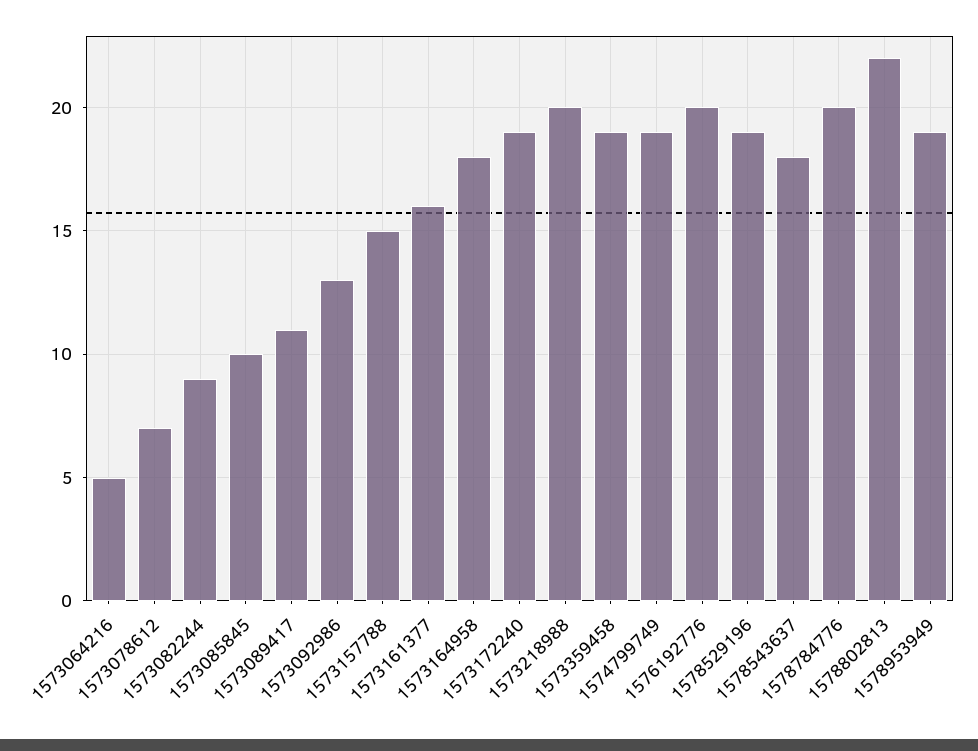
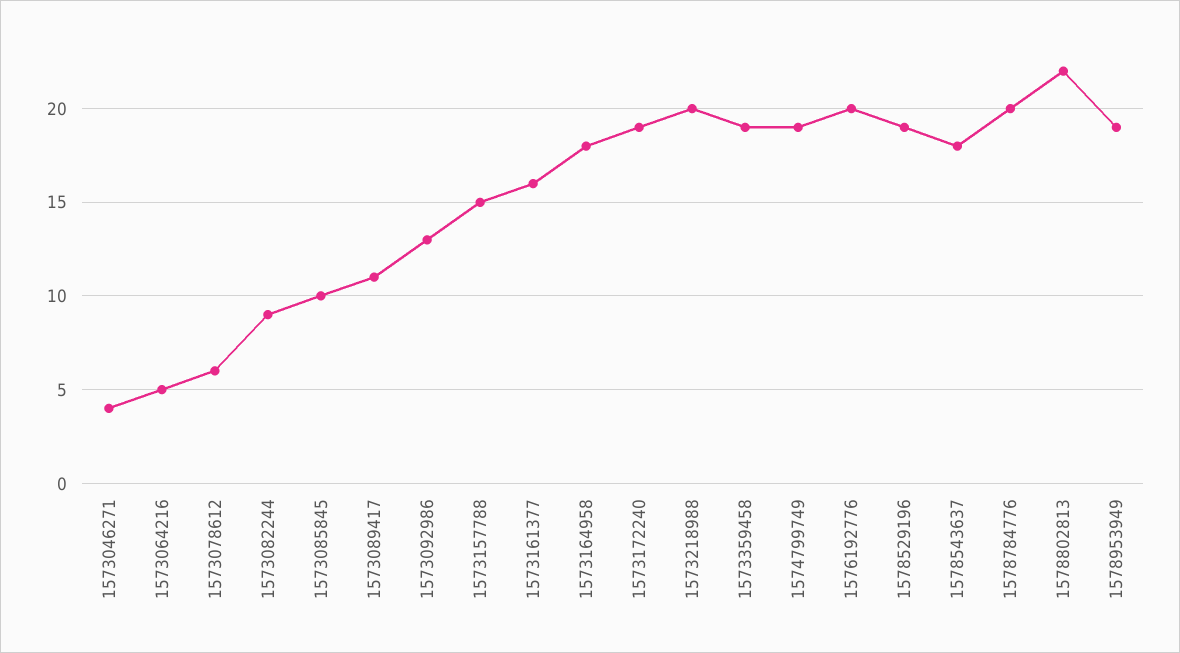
1573078612: 7 -> 6
1573046271: none -> 4

